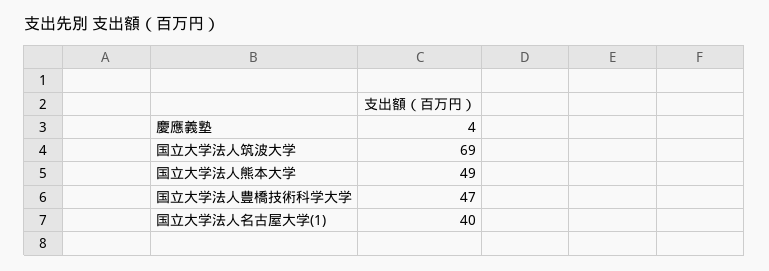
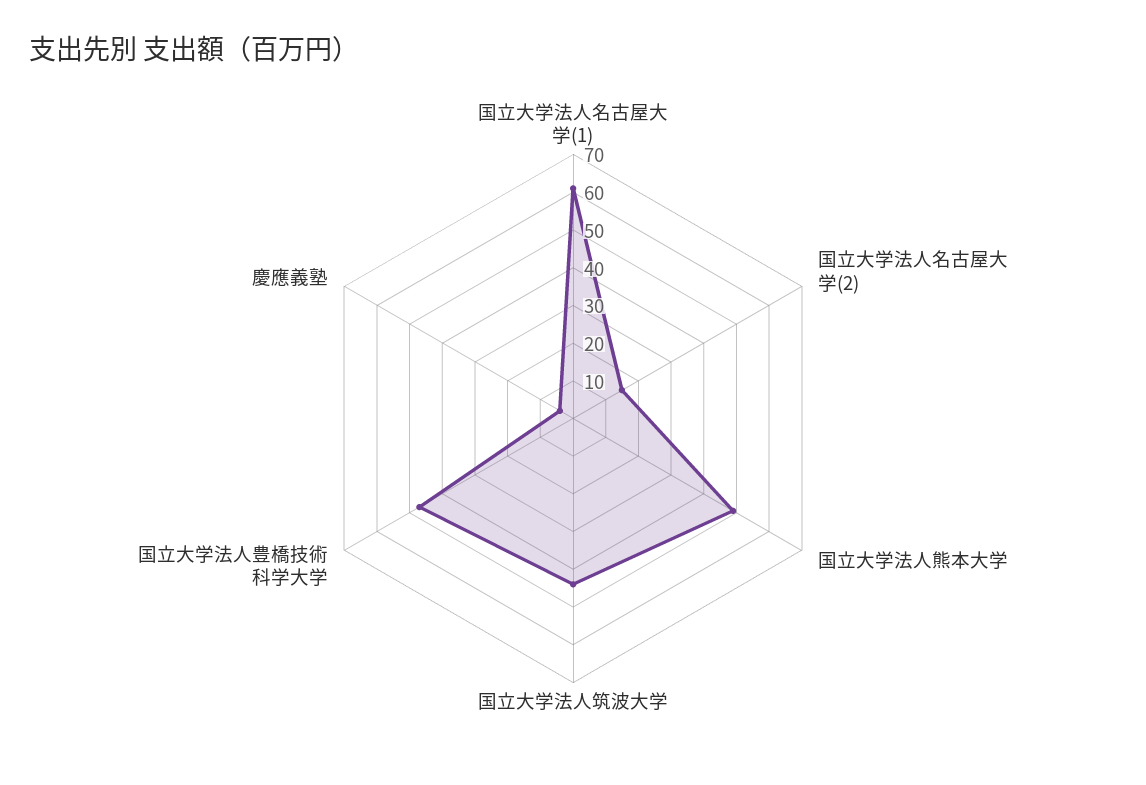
国立大学法人筑波大学: 69 -> 45
国立大学法人名古屋大学(1): 40 -> 60
国立大学法人名古屋大学(2): none -> 15

